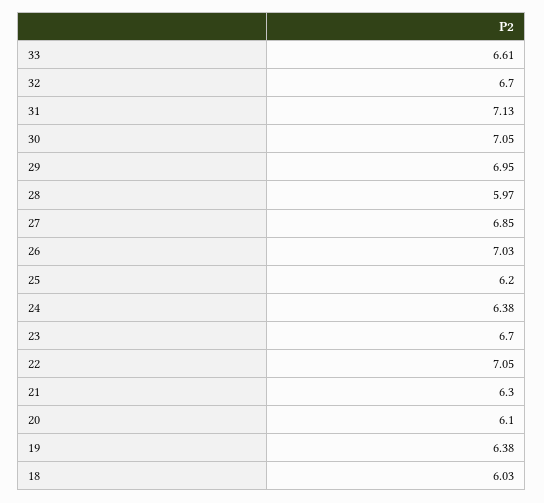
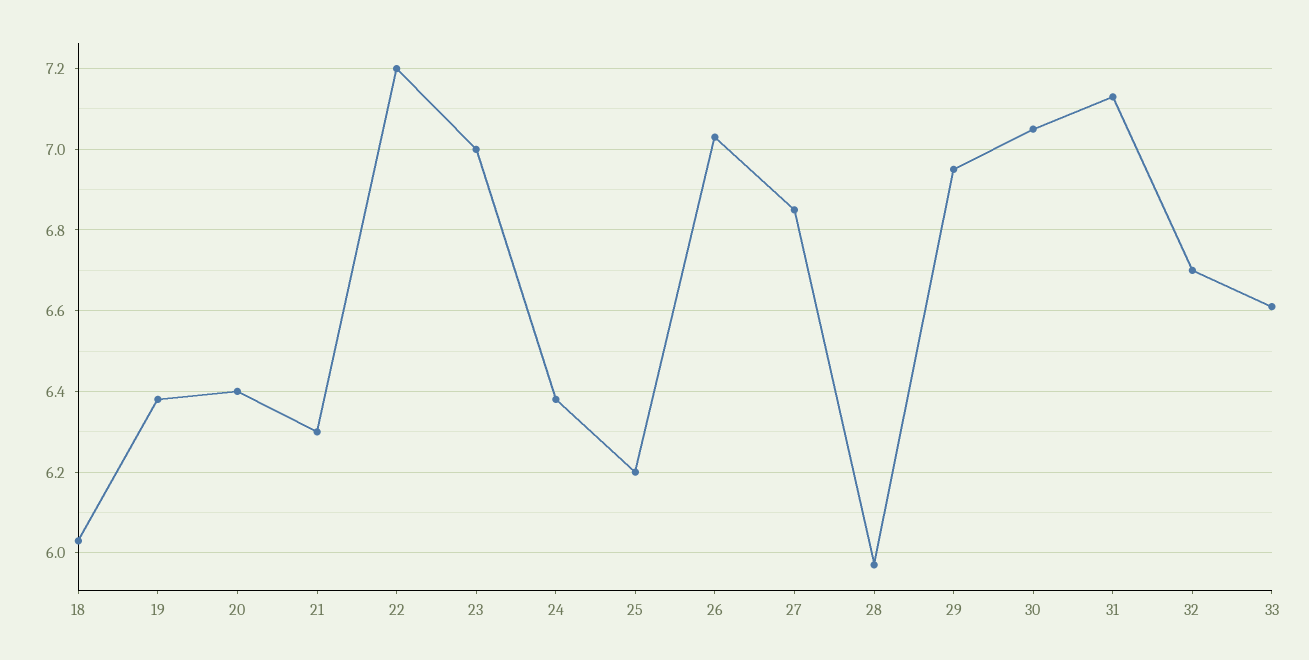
23: 6.7 -> 7
22: 7.05 -> 7.2
20: 6.1 -> 6.4

